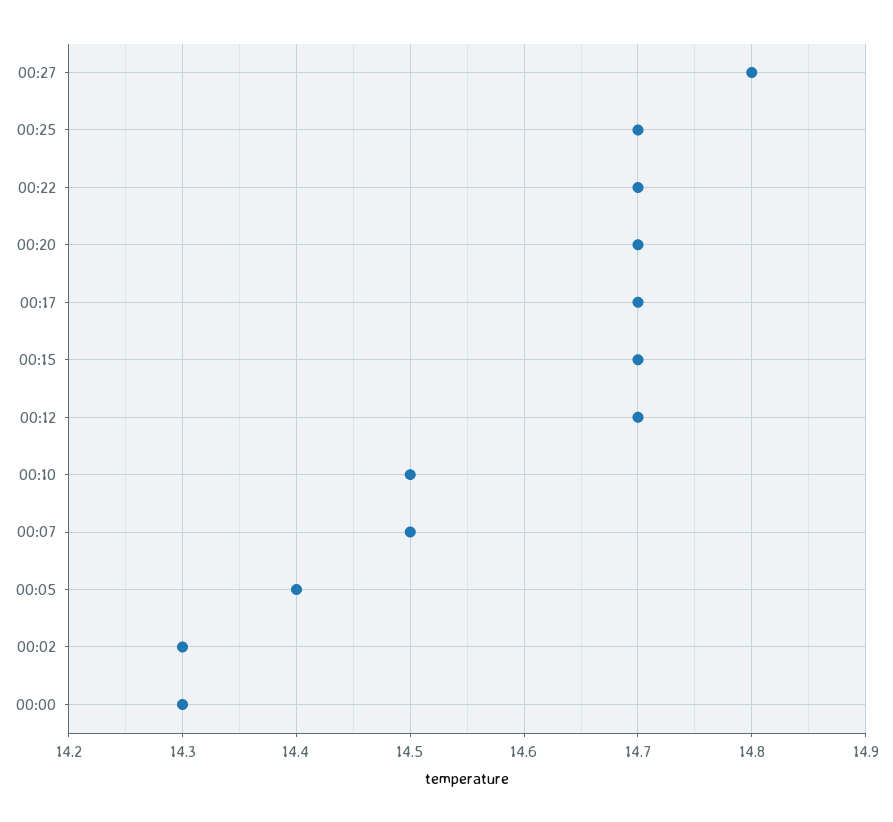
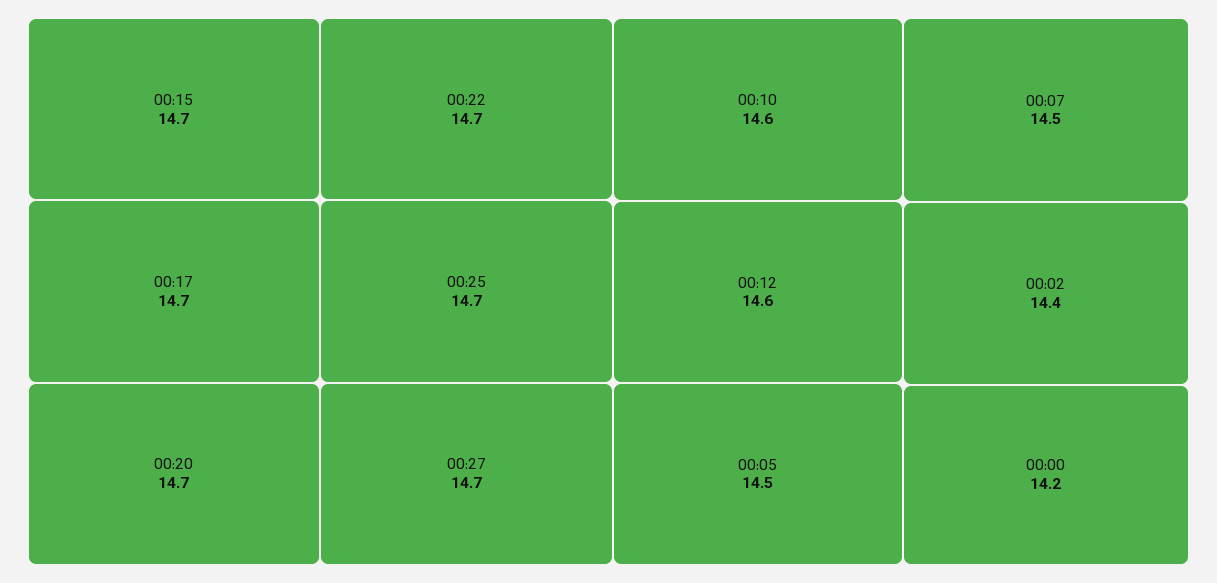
00:27: 14.8 -> 14.7
00:12: 14.7 -> 14.6
00:10: 14.5 -> 14.6
00:05: 14.4 -> 14.5
00:02: 14.3 -> 14.4
00:00: 14.3 -> 14.2

